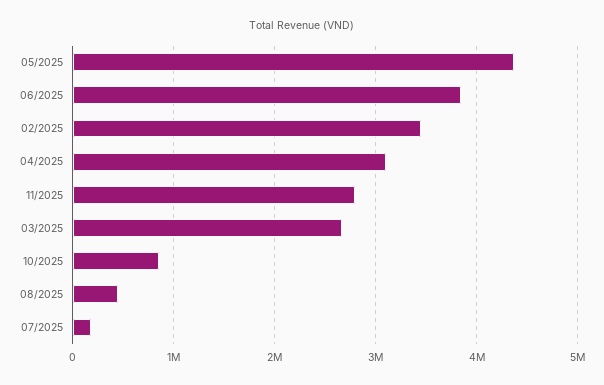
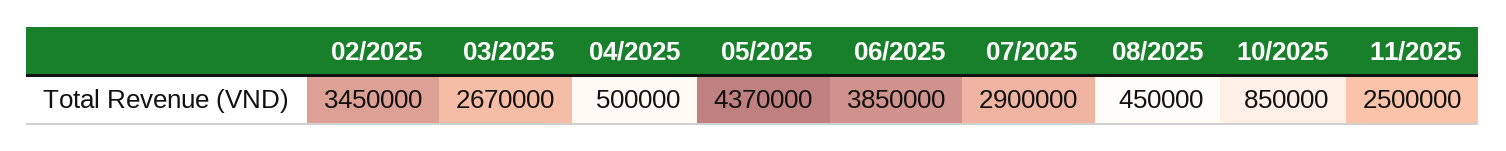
04/2025: 3100000 -> 500000
11/2025: 2800000 -> 2500000
07/2025: 200000 -> 2900000

